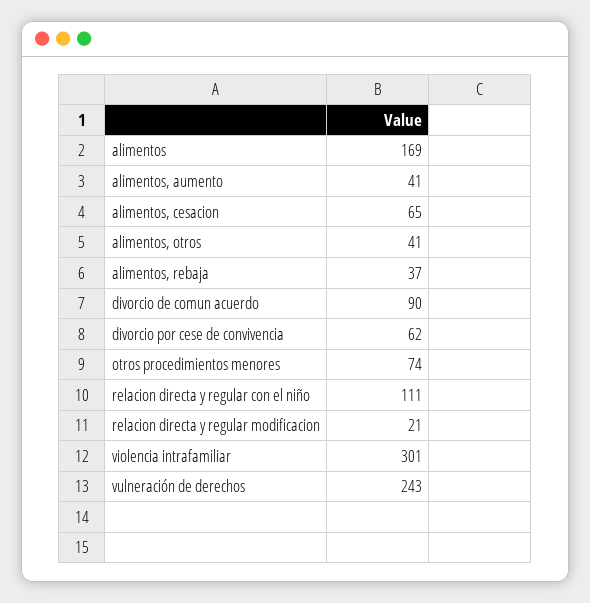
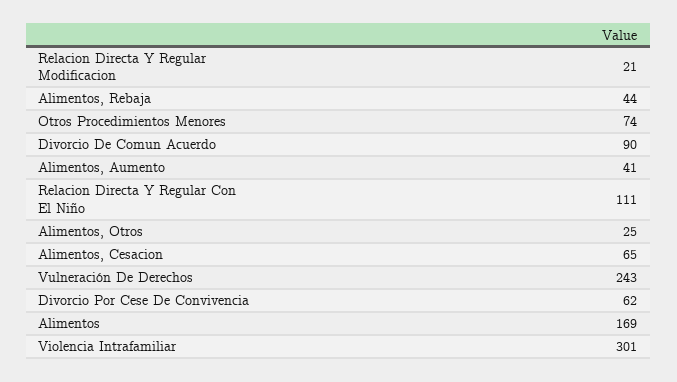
alimentos, otros: 41 -> 25
alimentos, rebaja: 37 -> 44

